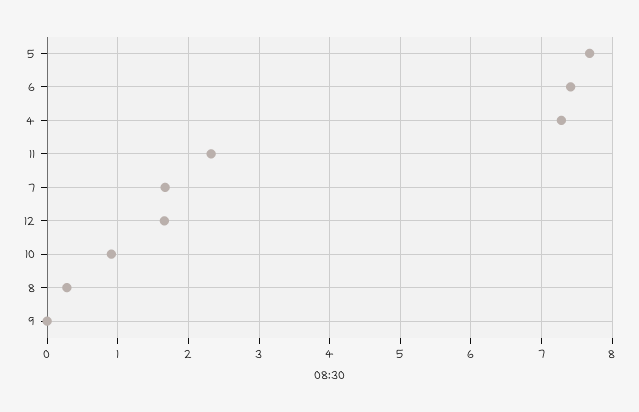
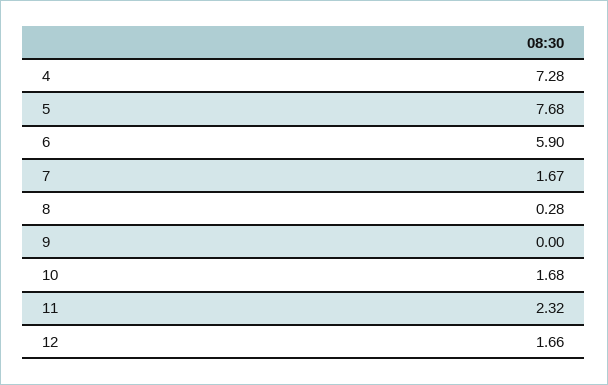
6: 7.4 -> 5.9
10: 0.9 -> 1.68

